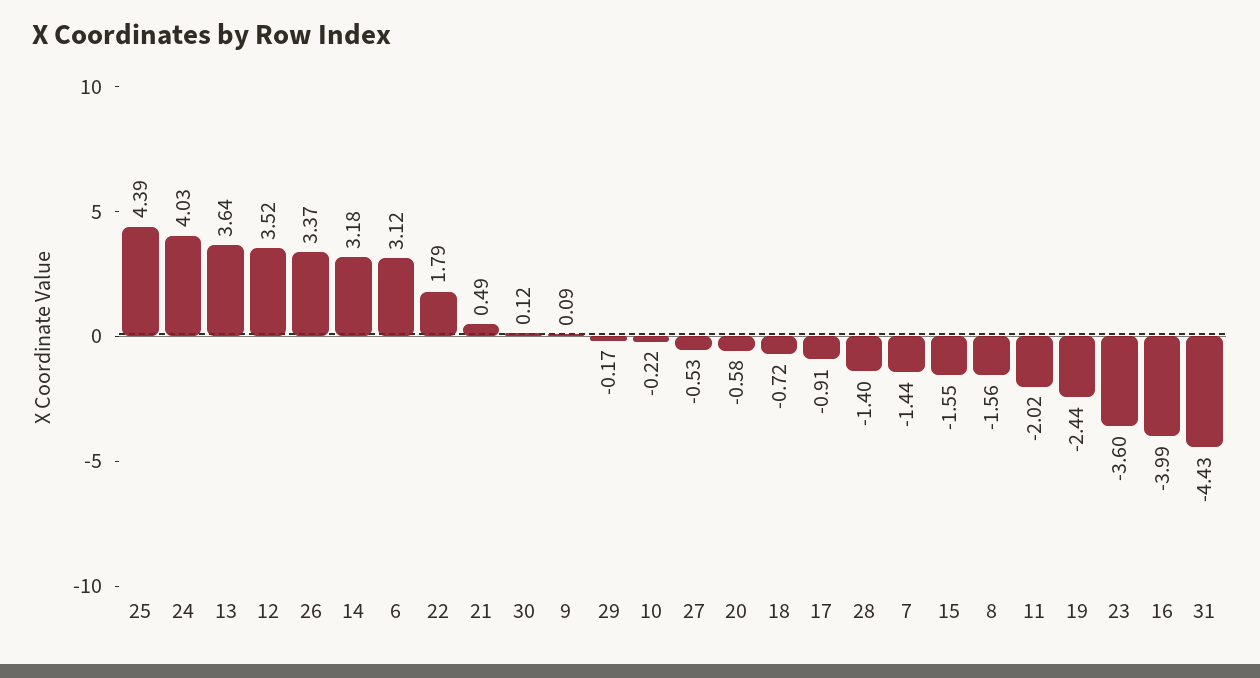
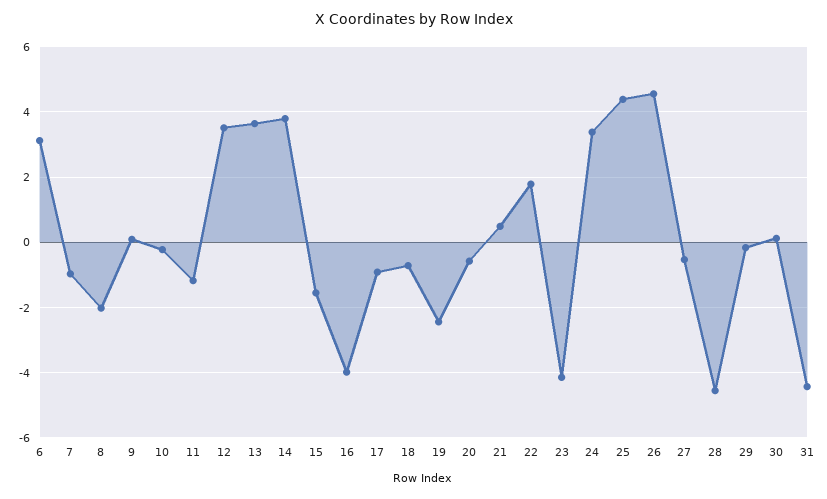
24: 4.03 -> 3.4
26: 3.37 -> 4.6
14: 3.18 -> 3.8
28: -1.4 -> -4.6
7: -1.44 -> -1
8: -1.56 -> -2
11: -2.02 -> -1.2
23: -3.6 -> -4.2

